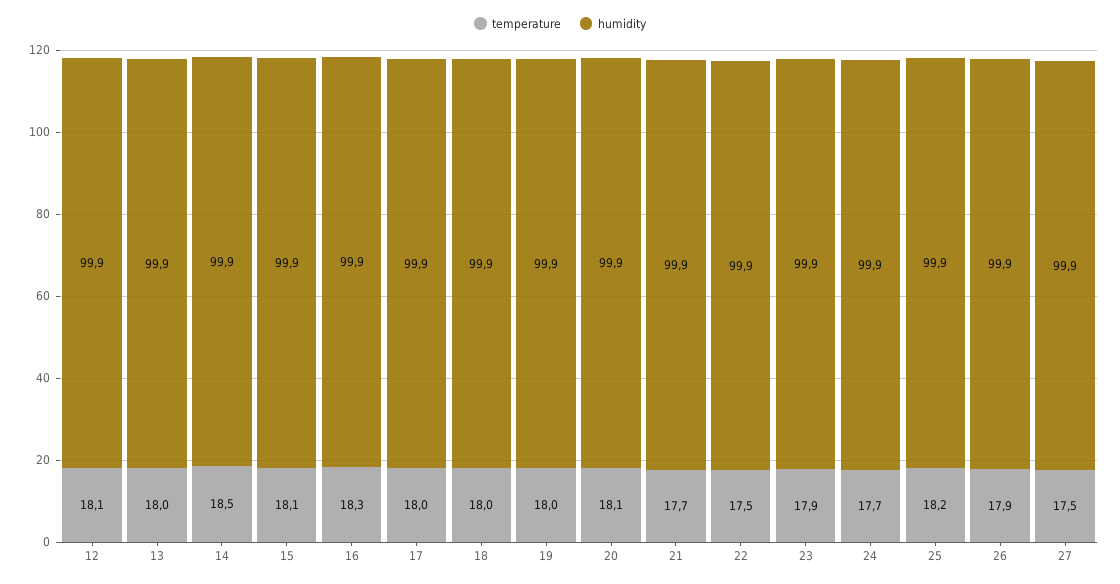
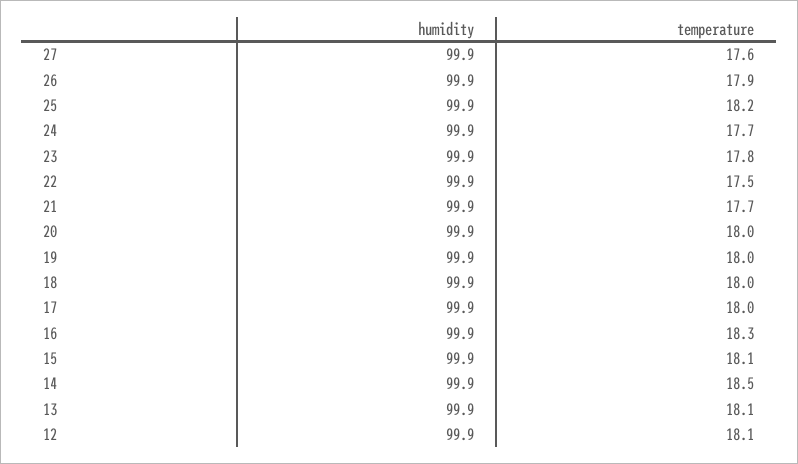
temperature, 13: 18 -> 18.1
temperature, 20: 18.1 -> 18
temperature, 23: 17.9 -> 17.8
temperature, 27: 17.5 -> 17.6

